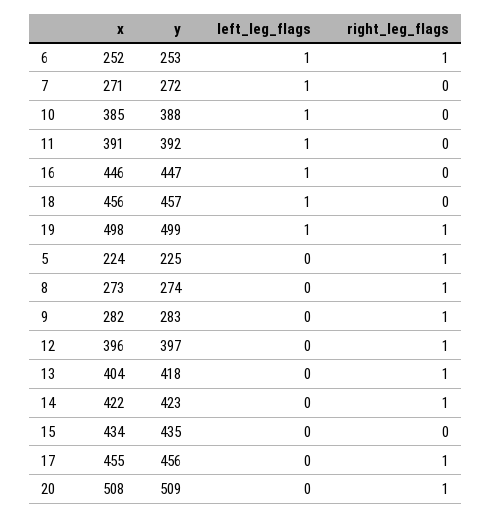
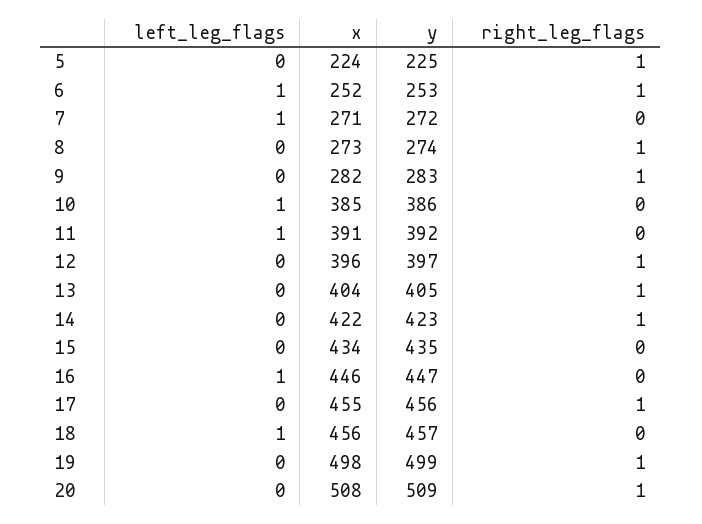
y, 10: 388 -> 386
left_leg_flags, 19: 1 -> 0
y, 13: 418 -> 405

